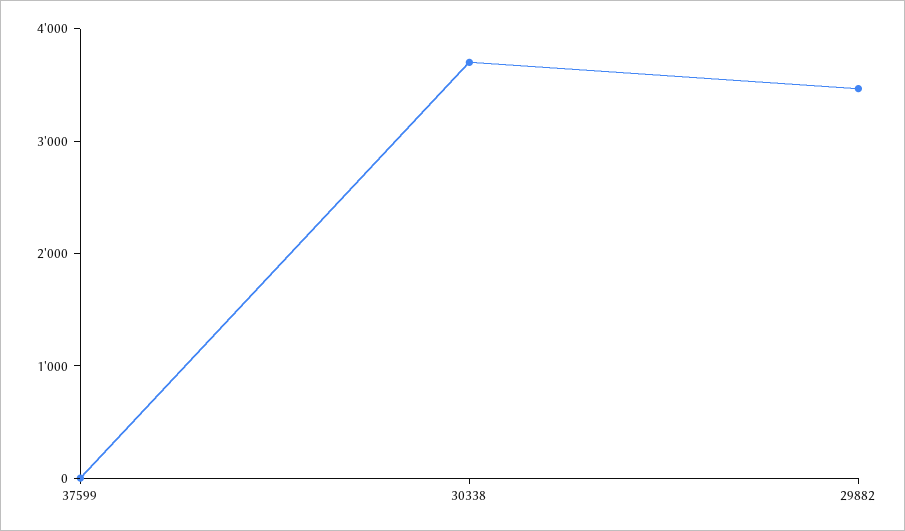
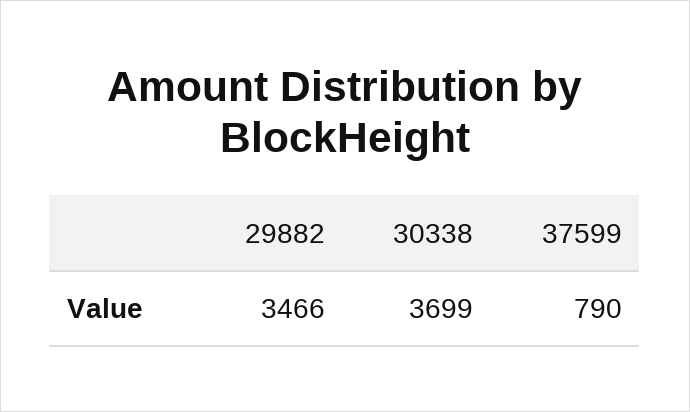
37599: 0 -> 790

